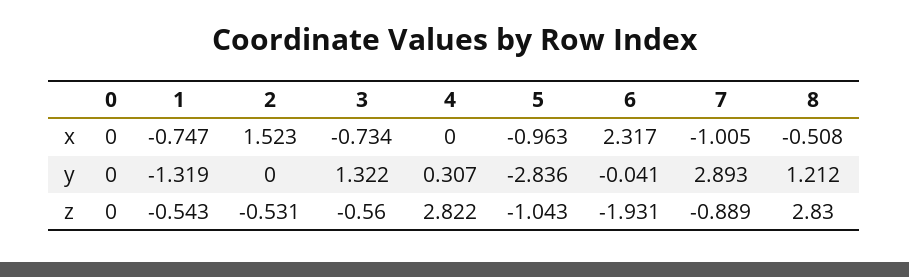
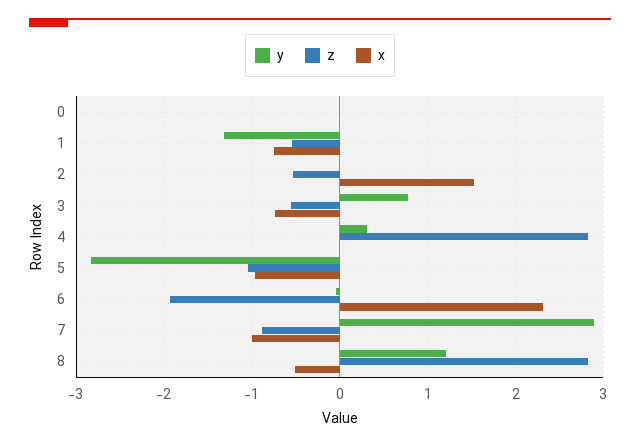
y, 3: 1.322 -> 0.8

